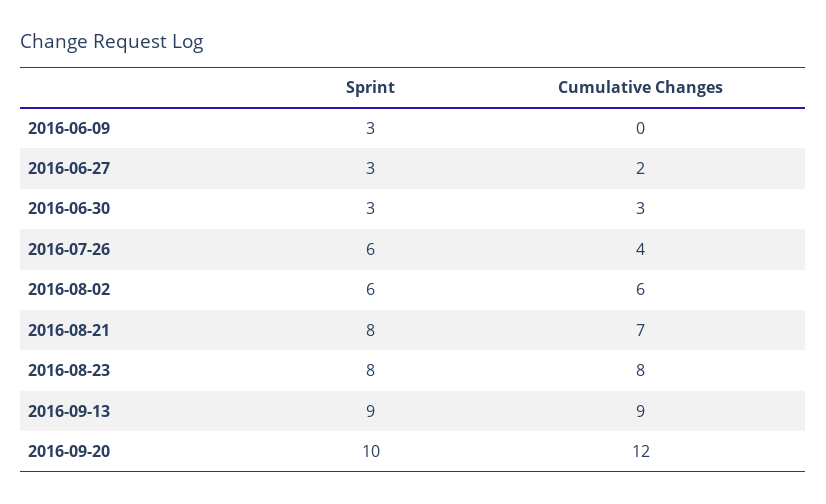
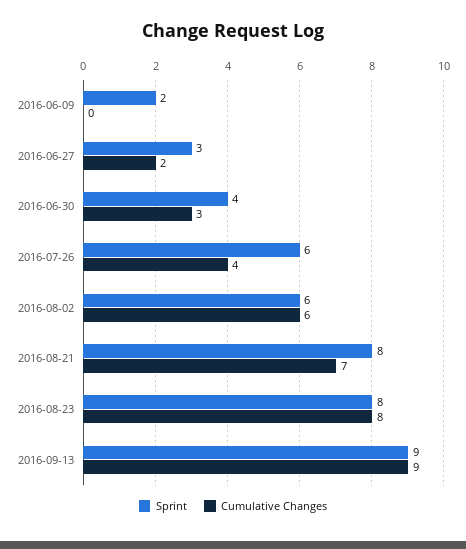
Sprint, 2016-06-09: 3 -> 2
Sprint, 2016-06-30: 3 -> 4
Sprint, 2016-09-20: 10 -> none
Cumulative Changes, 2016-09-20: 12 -> none

